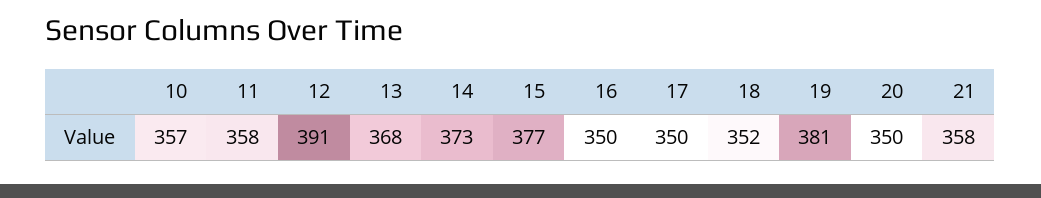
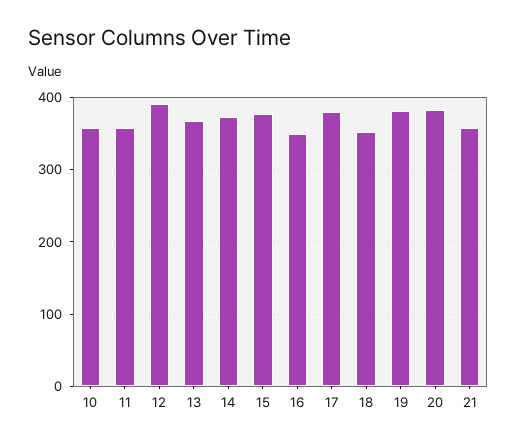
17: 350 -> 380
20: 350 -> 380

